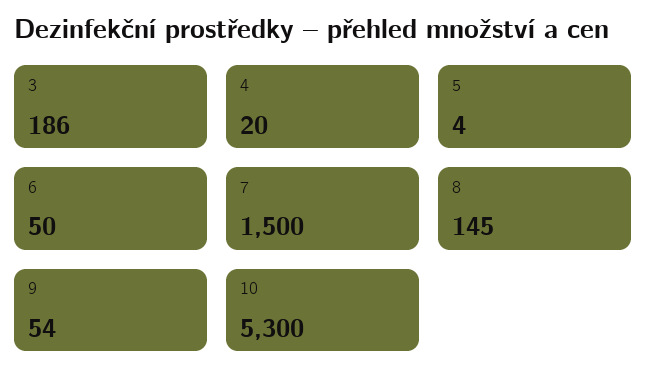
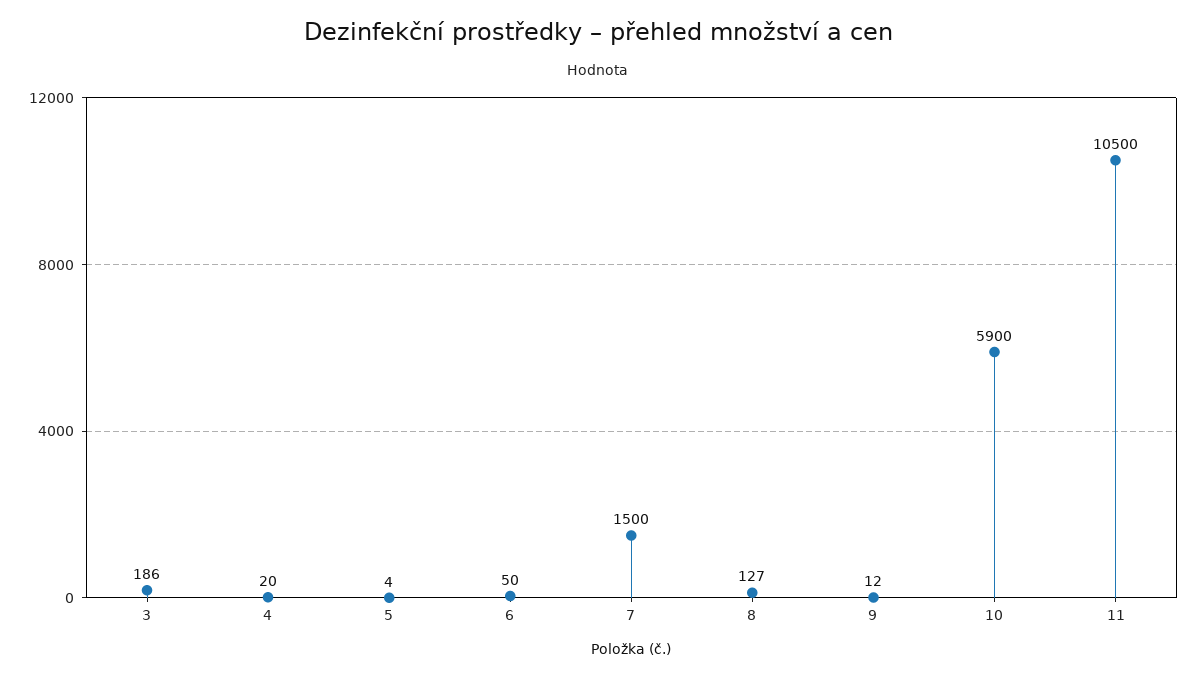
8: 145 -> 127
9: 54 -> 12
10: 5300 -> 5900
11: none -> 10500

